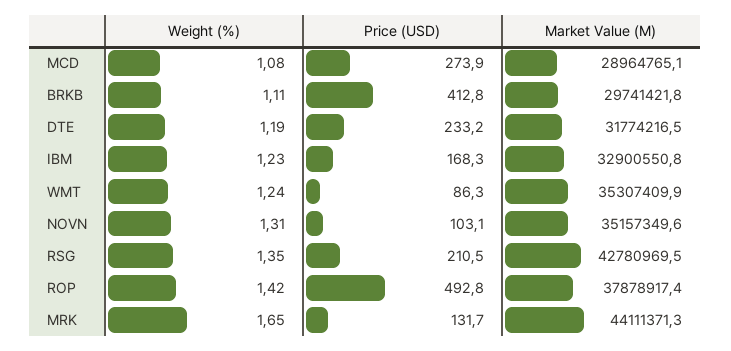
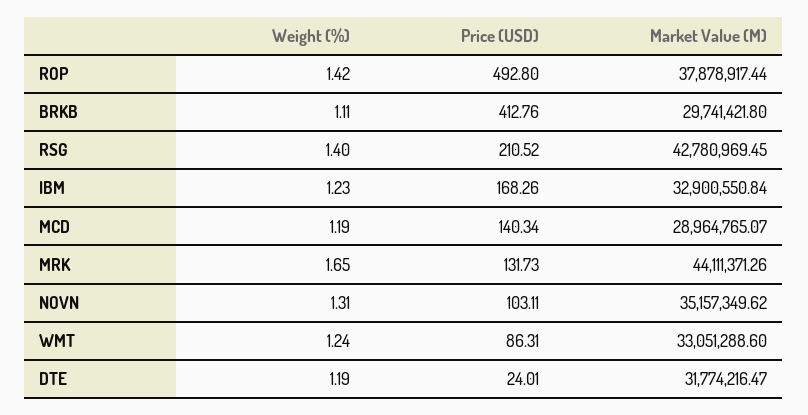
Weight (%), MCD: 1.08 -> 1.19
Price (USD), MCD: 273.9 -> 140.34
Price (USD), DTE: 233.2 -> 24.01
Market Value (M), WMT: 35307409.9 -> 33051288.6
Weight (%), RSG: 1.35 -> 1.4

